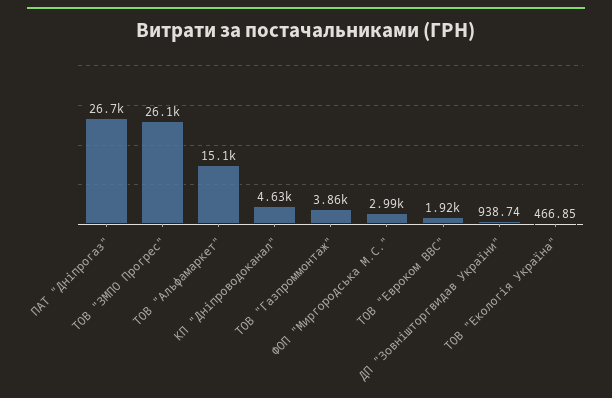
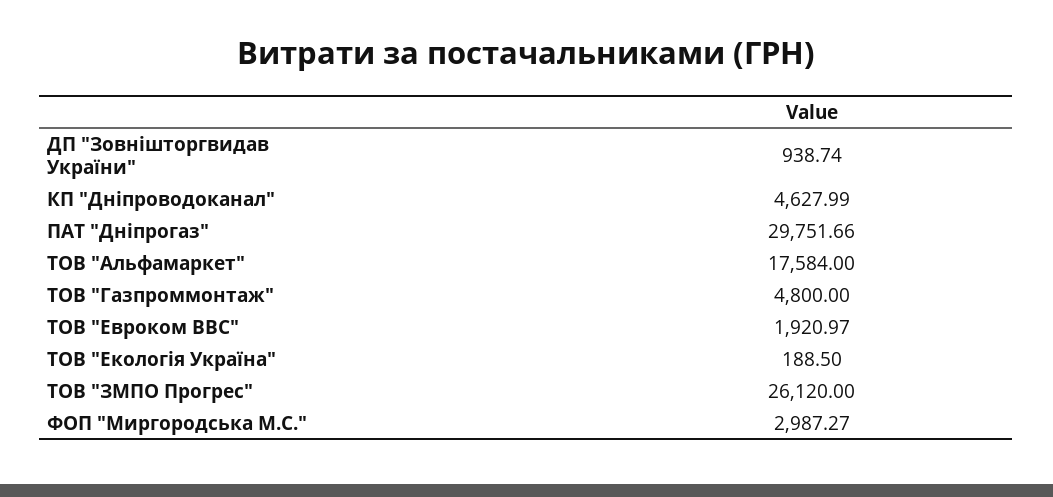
ПАТ "Дніпрогаз": 26700 -> 29751.66
ТОВ "Альфамаркет": 15100 -> 17584
ТОВ "Газпроммонтаж": 3860 -> 4800
ТОВ "Екологія Україна": 466.85 -> 188.5

